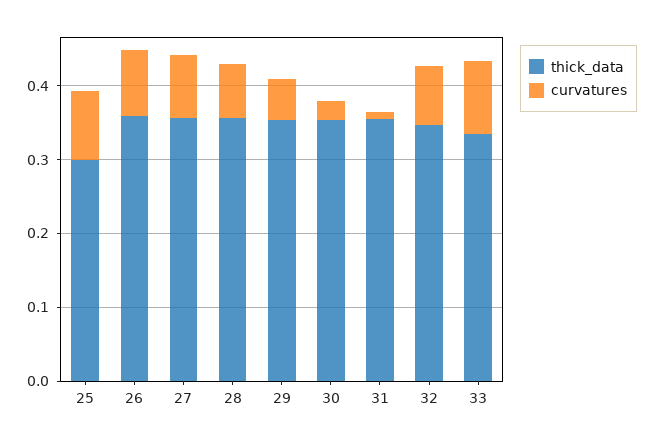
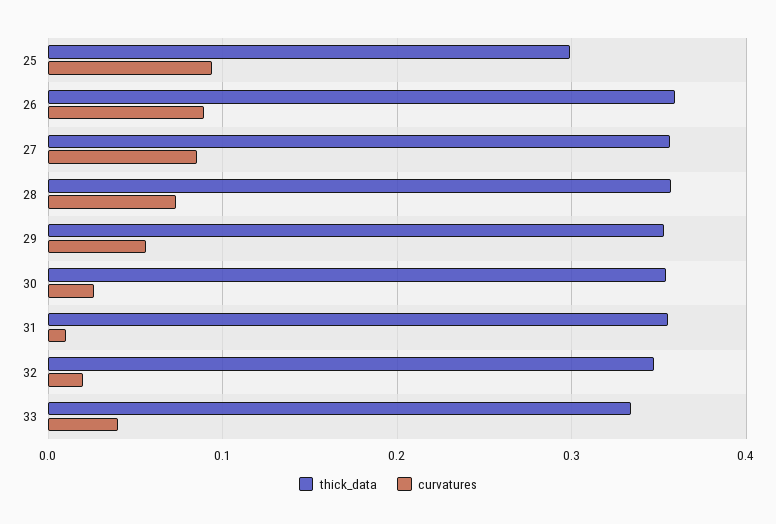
curvatures, 32: 0.08 -> 0.02
curvatures, 33: 0.1 -> 0.04

